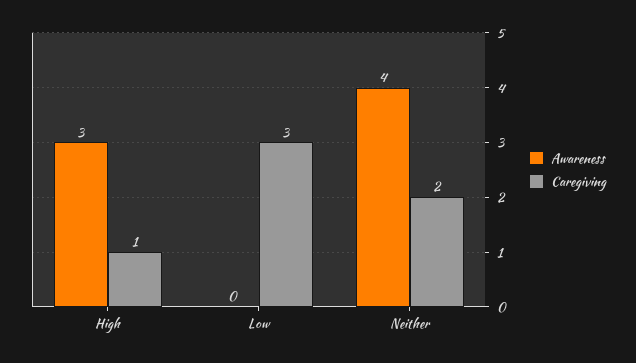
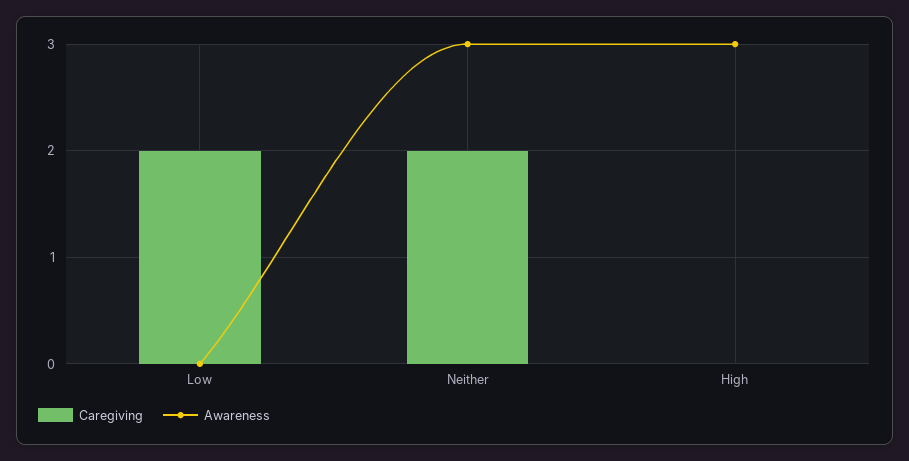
Caregiving, High: 1 -> 0
Caregiving, Low: 3 -> 2
Awareness, Neither: 4 -> 3

